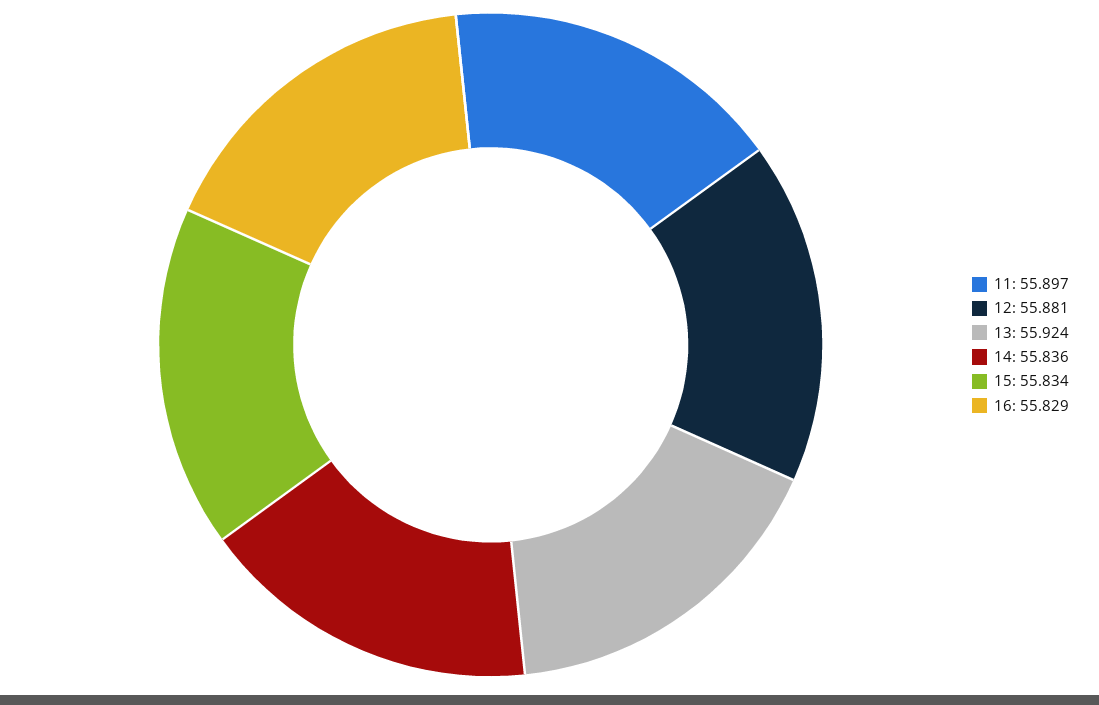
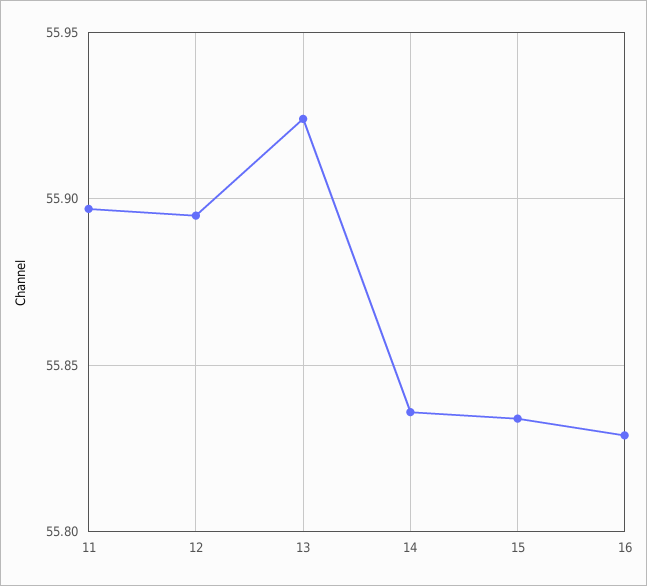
12: 55.881 -> 55.895

